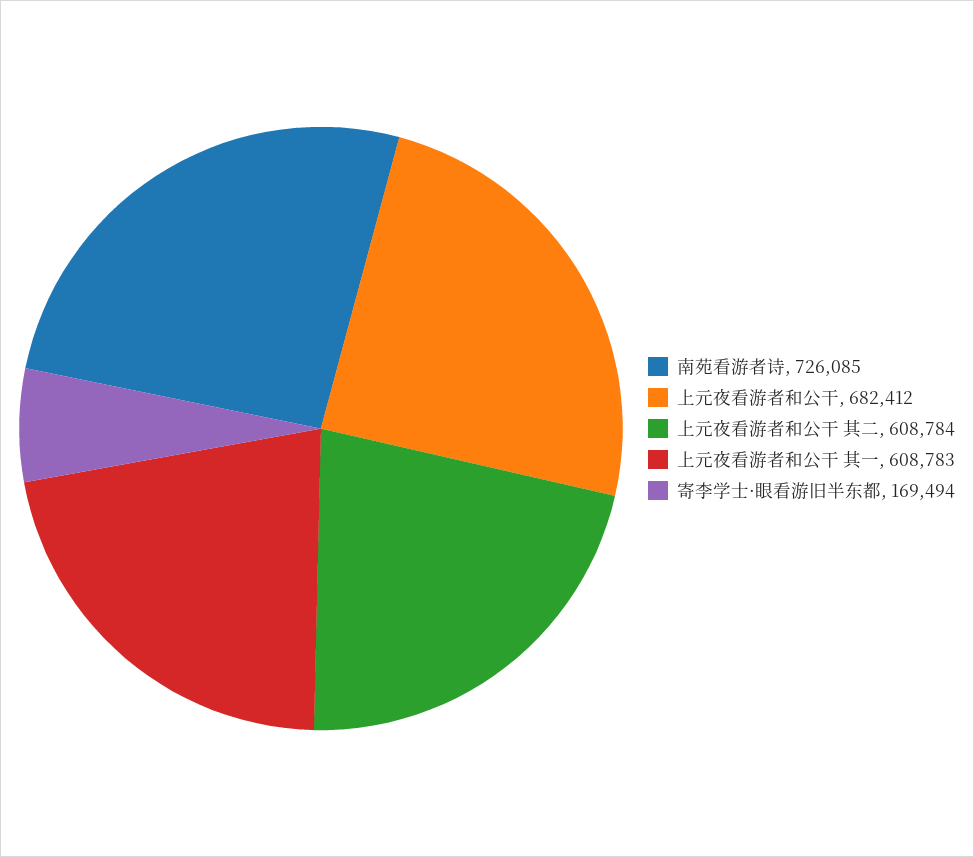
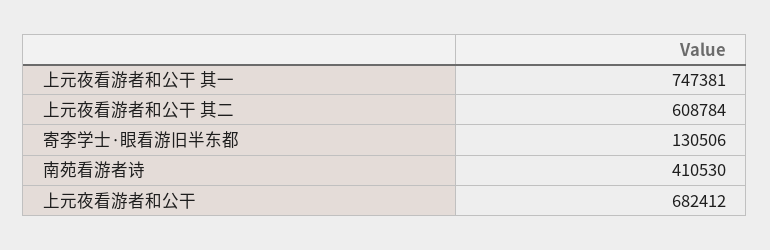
南苑看游者诗: 726085 -> 410530
上元夜看游者和公干 其一: 608783 -> 747381
寄李学士·眼看游旧半东都: 169494 -> 130506

